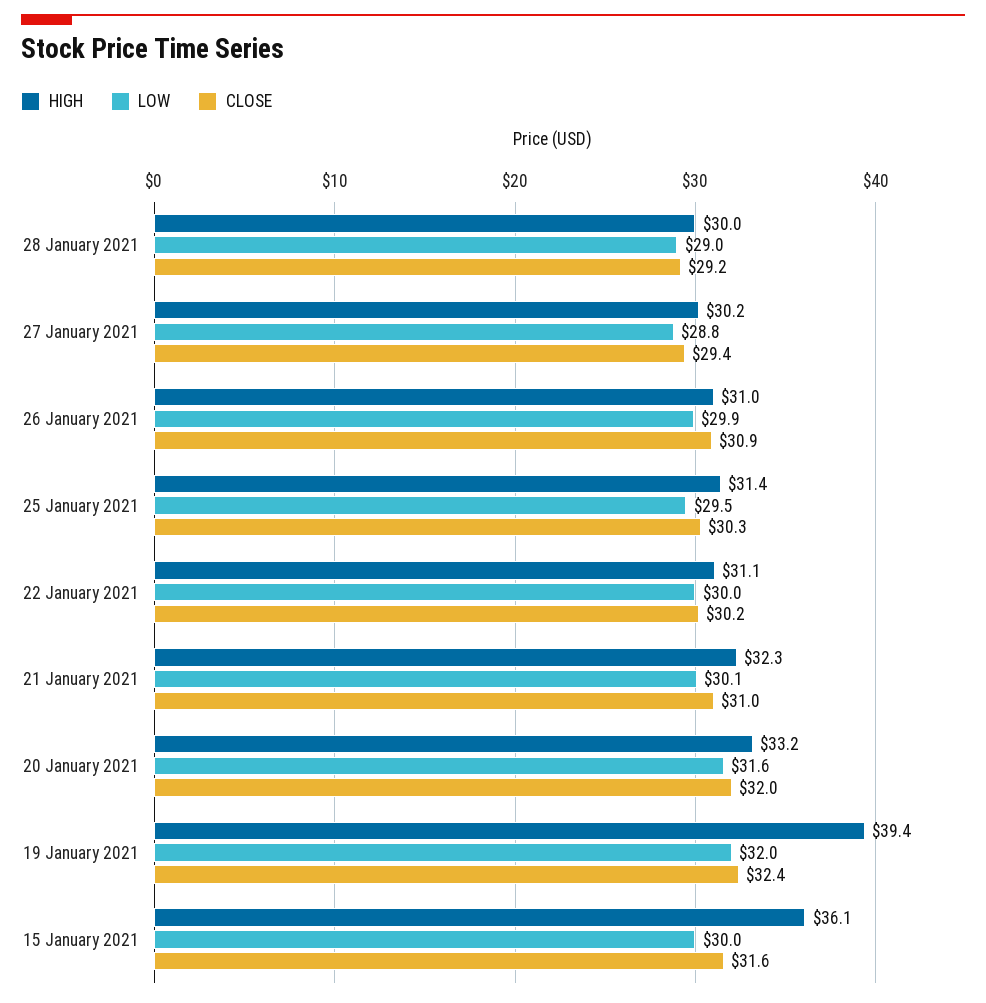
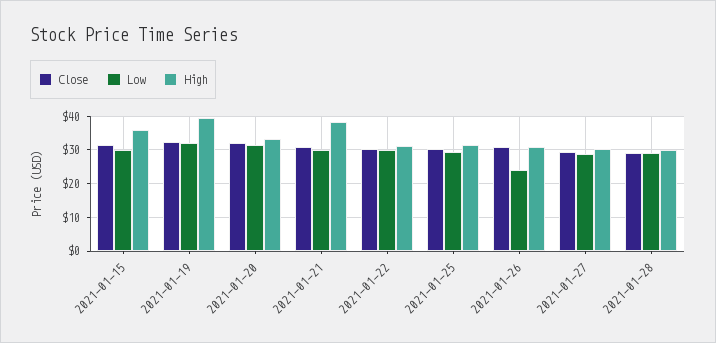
LOW, 26 January 2021: 29.9 -> 24
HIGH, 21 January 2021: 32.3 -> 38

